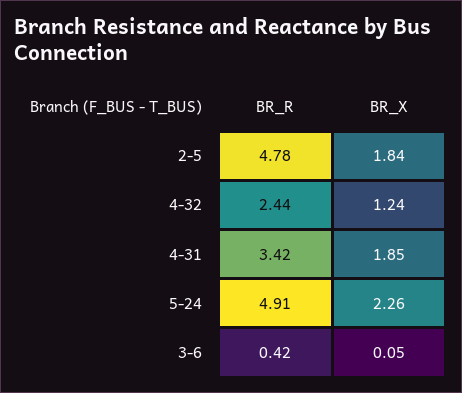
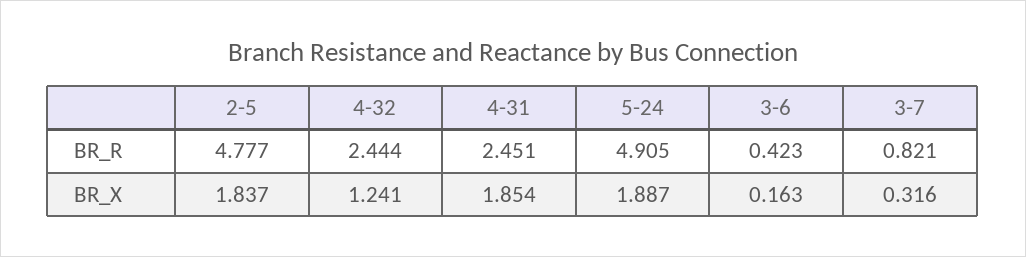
BR_R, 4-31: 3.42 -> 2.451
BR_X, 5-24: 2.26 -> 1.887
BR_X, 3-6: 0.05 -> 0.163
BR_R, 3-7: none -> 0.821
BR_X, 3-7: none -> 0.316

